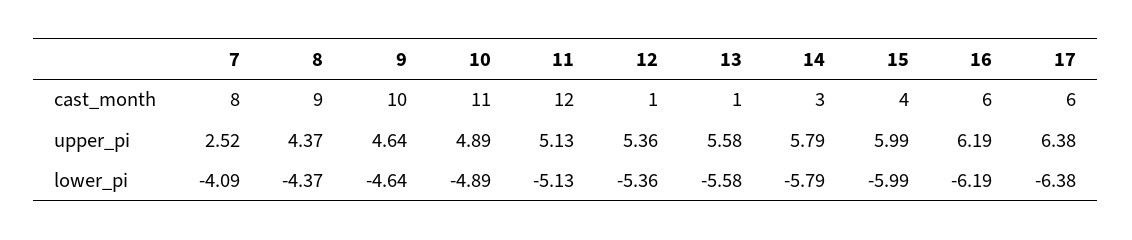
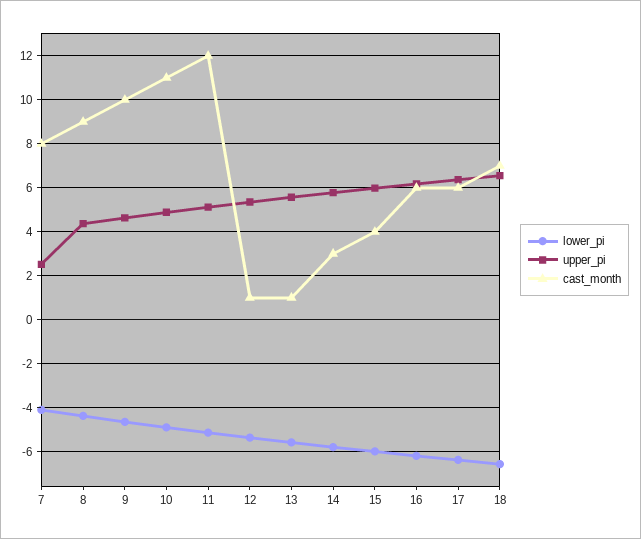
lower_pi, 18: none -> -6.5
upper_pi, 18: none -> 6.5
cast_month, 18: none -> 7

